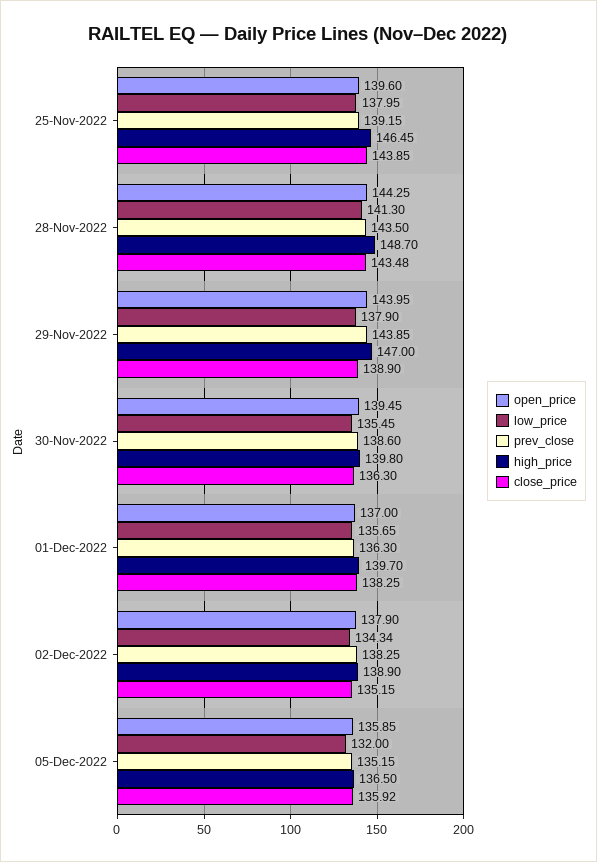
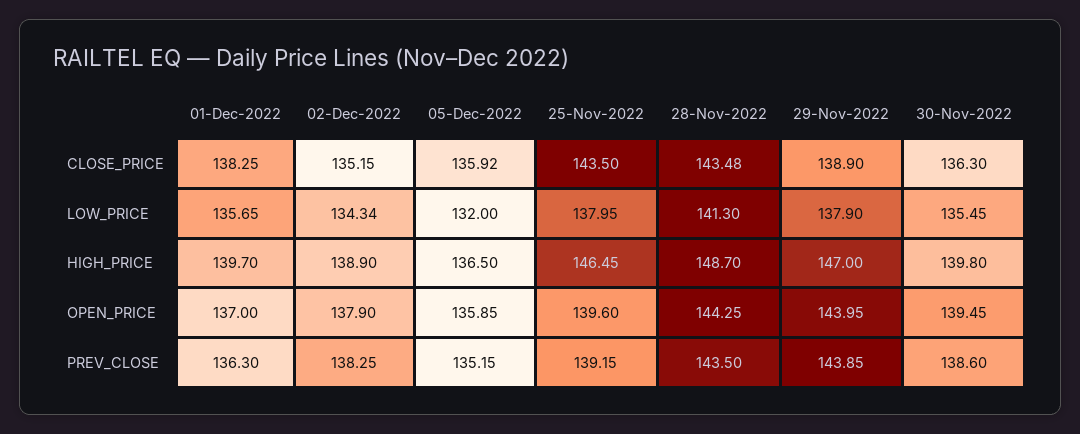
close_price, 25-Nov-2022: 143.85 -> 143.5

